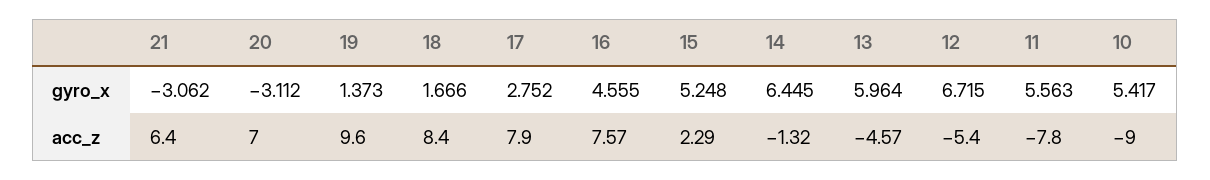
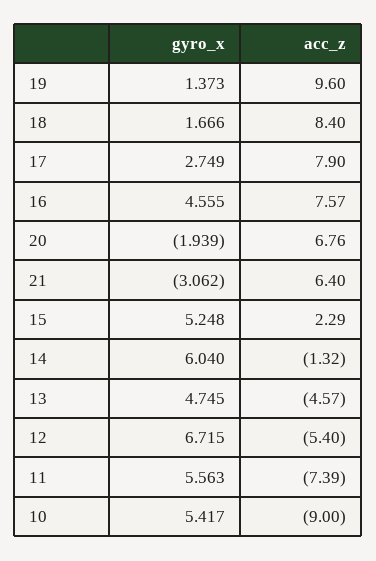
20, gyro_x: -3.112 -> -1.939
17, gyro_x: 2.752 -> 2.749
14, gyro_x: 6.445 -> 6.04
13, gyro_x: 5.964 -> 4.745
20, acc_z: 7 -> 6.76
11, acc_z: -7.8 -> -7.39

